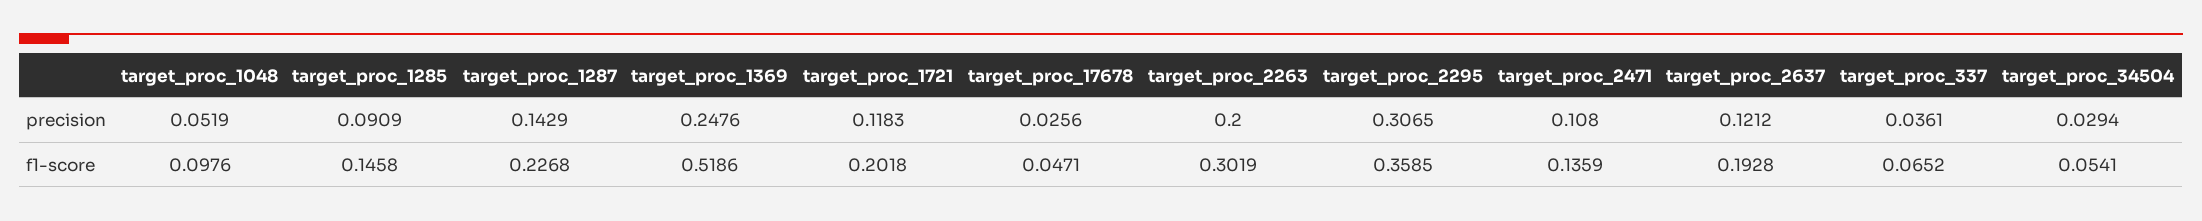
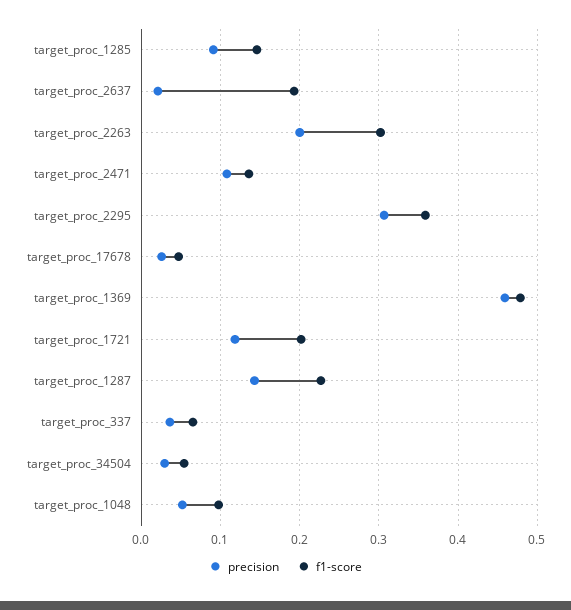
precision, target_proc_1369: 0.2476 -> 0.46
precision, target_proc_2637: 0.1212 -> 0.02
f1-score, target_proc_1369: 0.5186 -> 0.48

